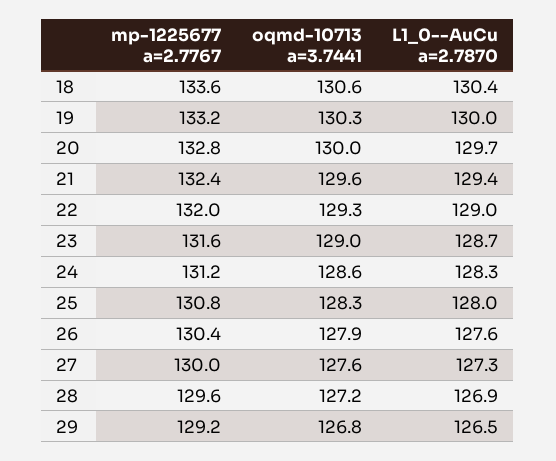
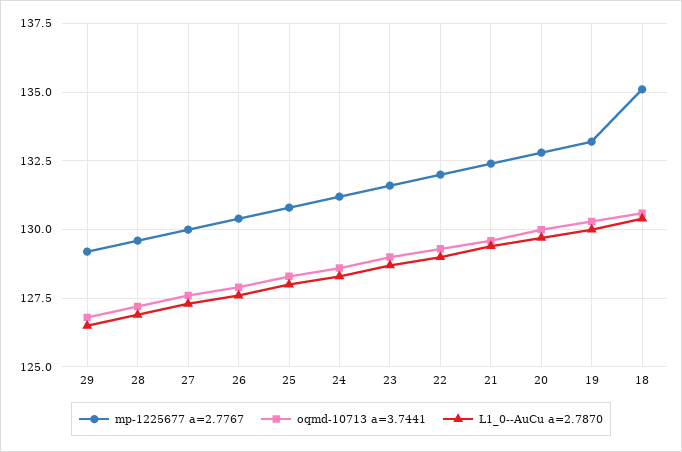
mp-1225677 a=2.7767, 18: 133.6 -> 135

